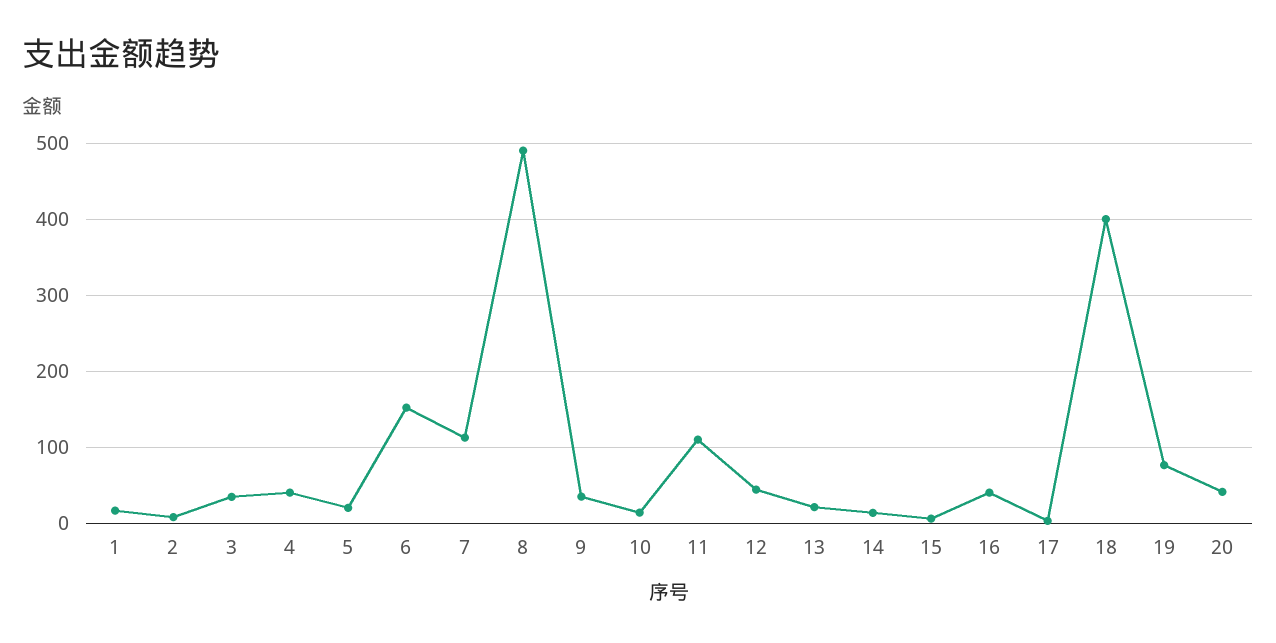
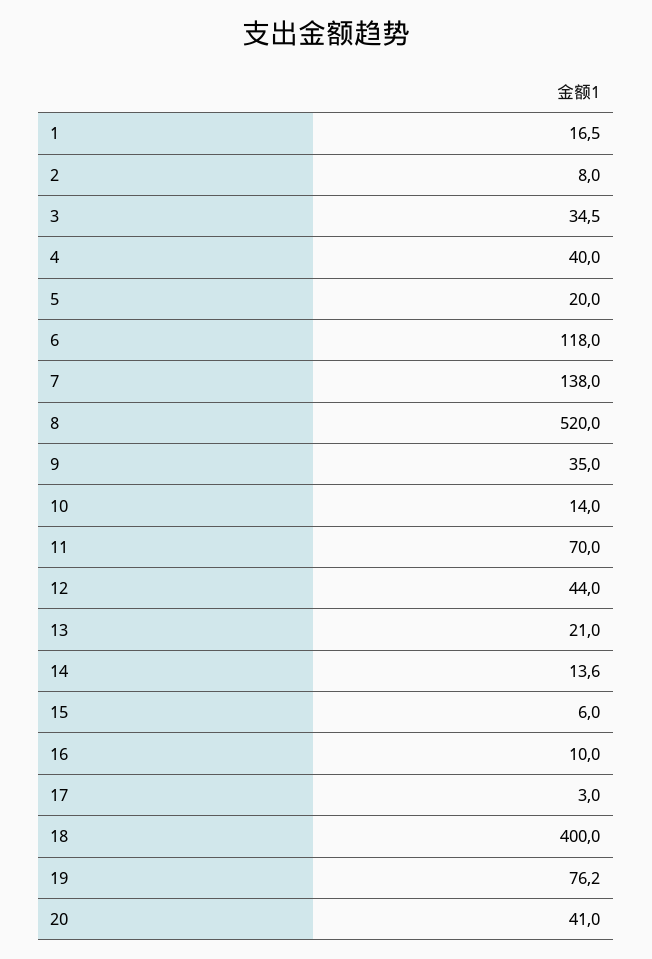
6: 150 -> 118
7: 110 -> 138
8: 490 -> 520
11: 110 -> 70
16: 40 -> 10

